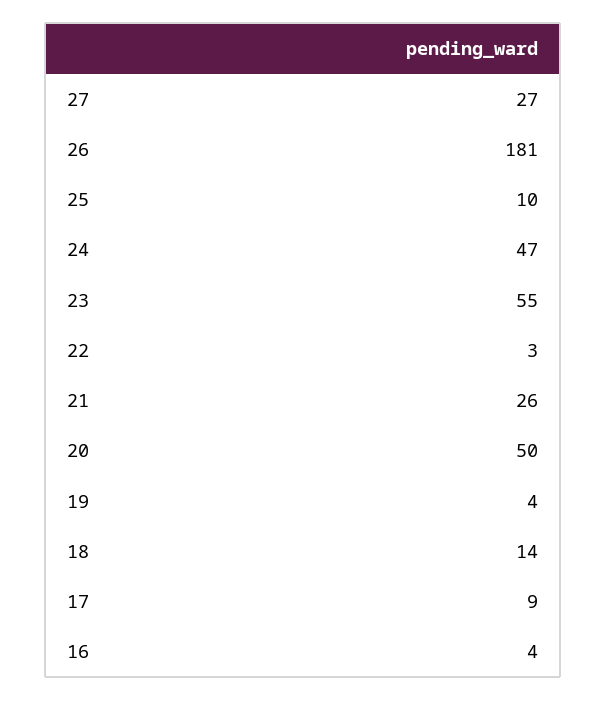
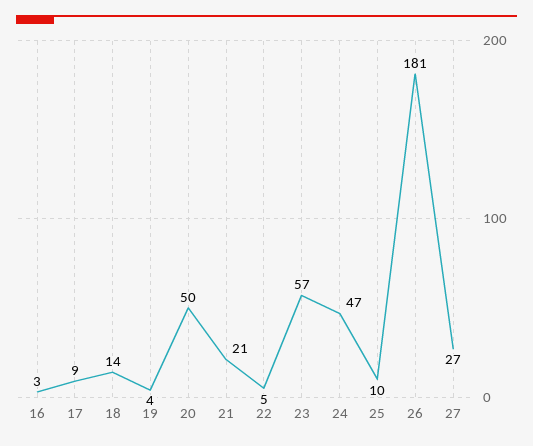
23: 55 -> 57
22: 3 -> 5
21: 26 -> 21
16: 4 -> 3

